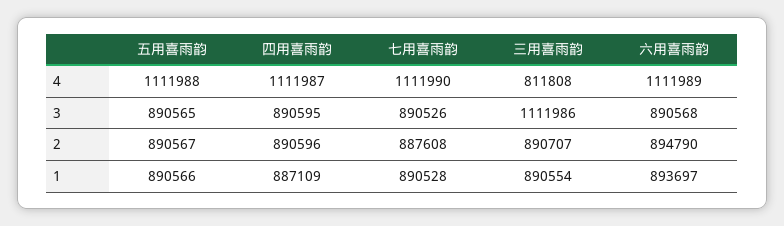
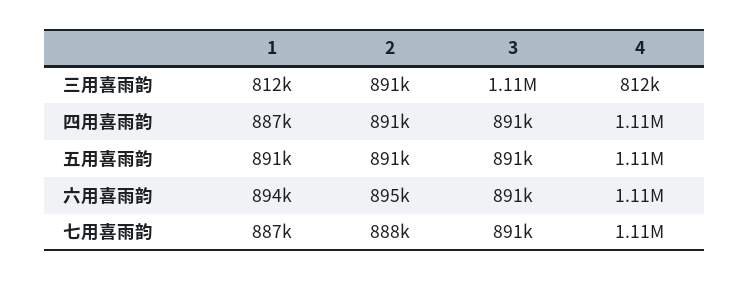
七用喜雨韵, 1: 890528 -> 887000
三用喜雨韵, 1: 890554 -> 812000

